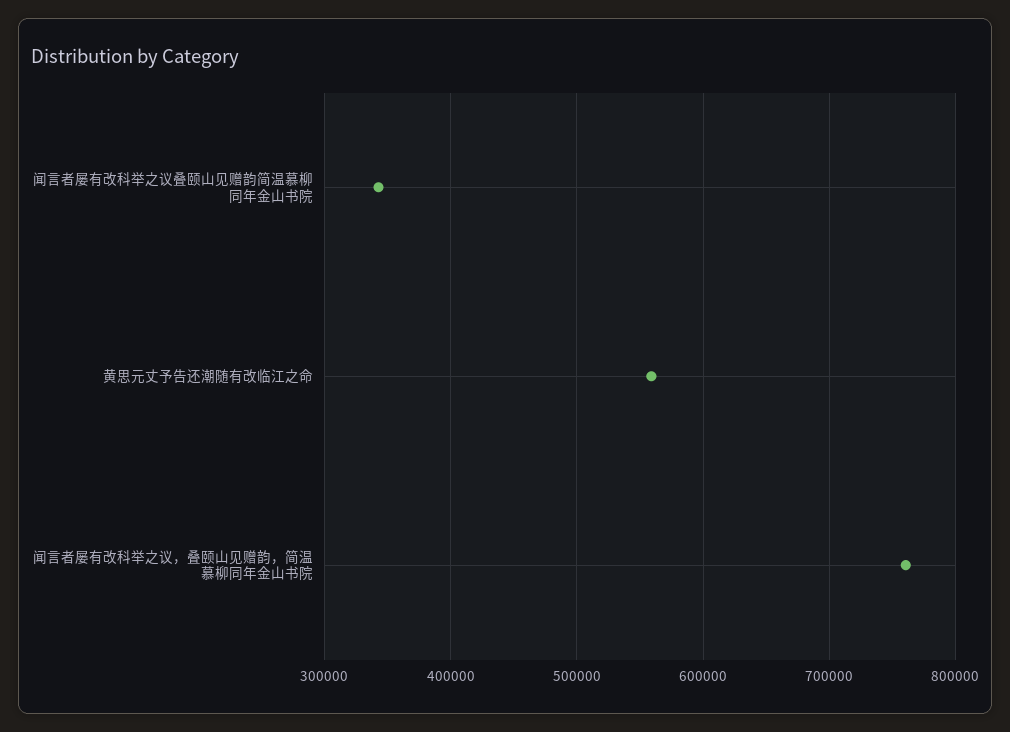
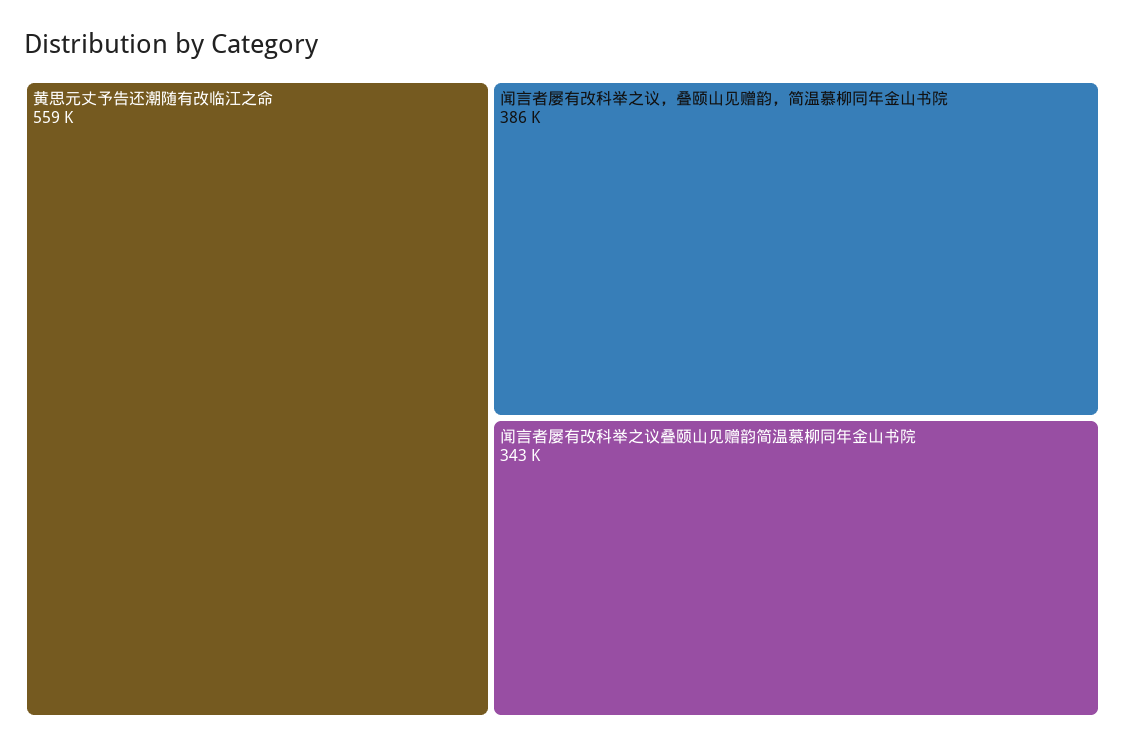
闻言者屡有改科举之议，叠颐山见赠韵，简温慕柳同年金山书院: 760000 -> 386000

